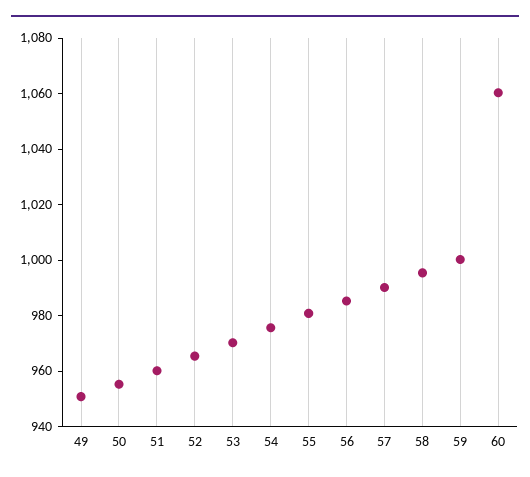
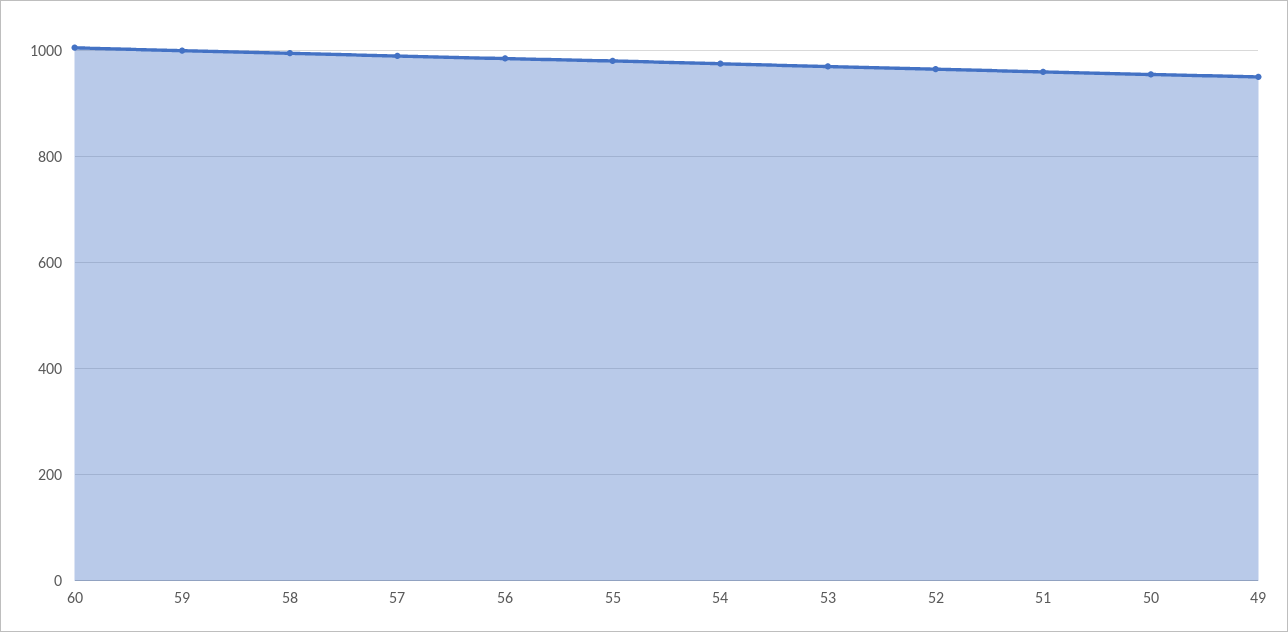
60: 1060 -> 1000

